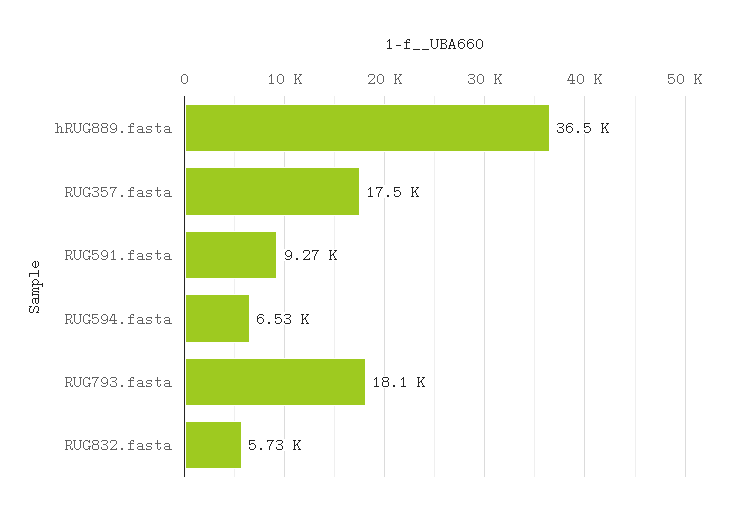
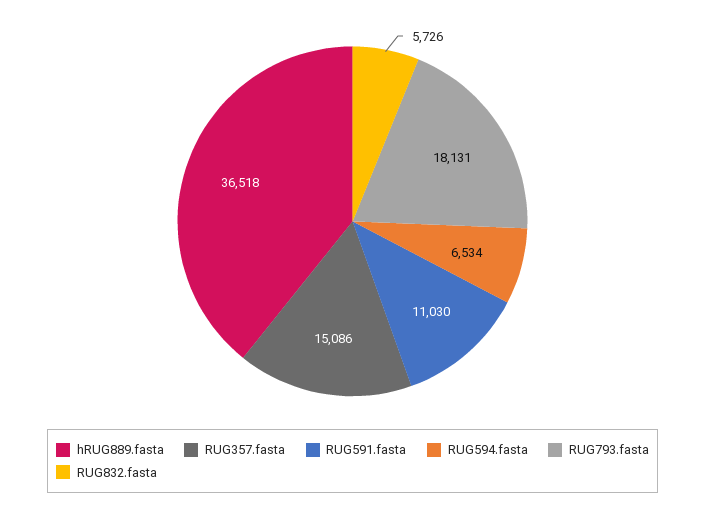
RUG357.fasta: 17500 -> 15086
RUG591.fasta: 9270 -> 11030

